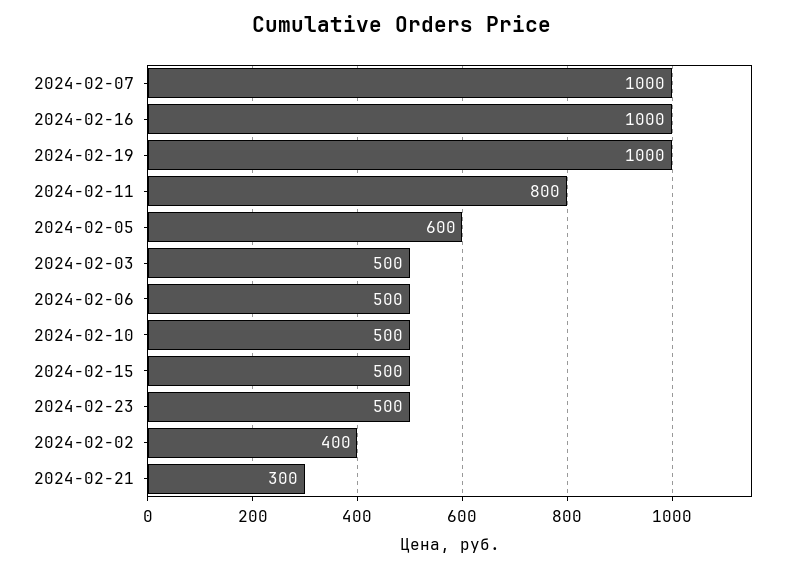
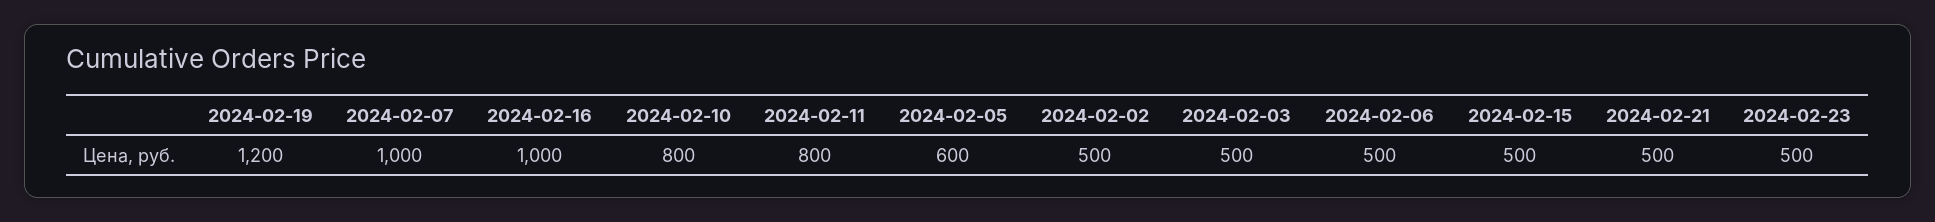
2024-02-19: 1000 -> 1200
2024-02-10: 500 -> 800
2024-02-02: 400 -> 500
2024-02-21: 300 -> 500

